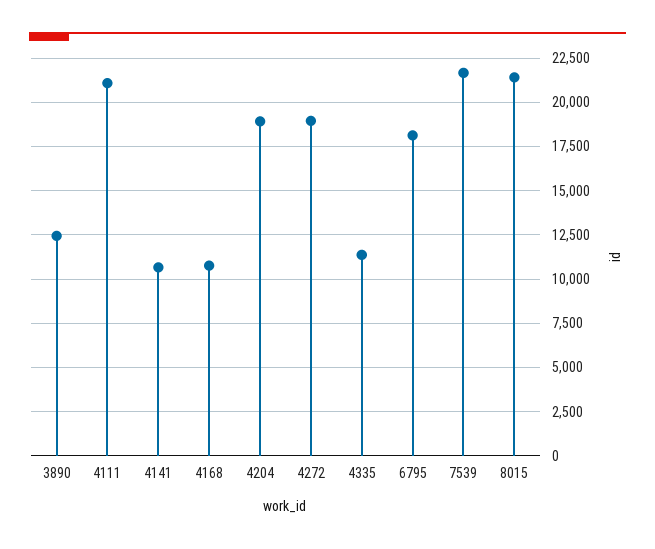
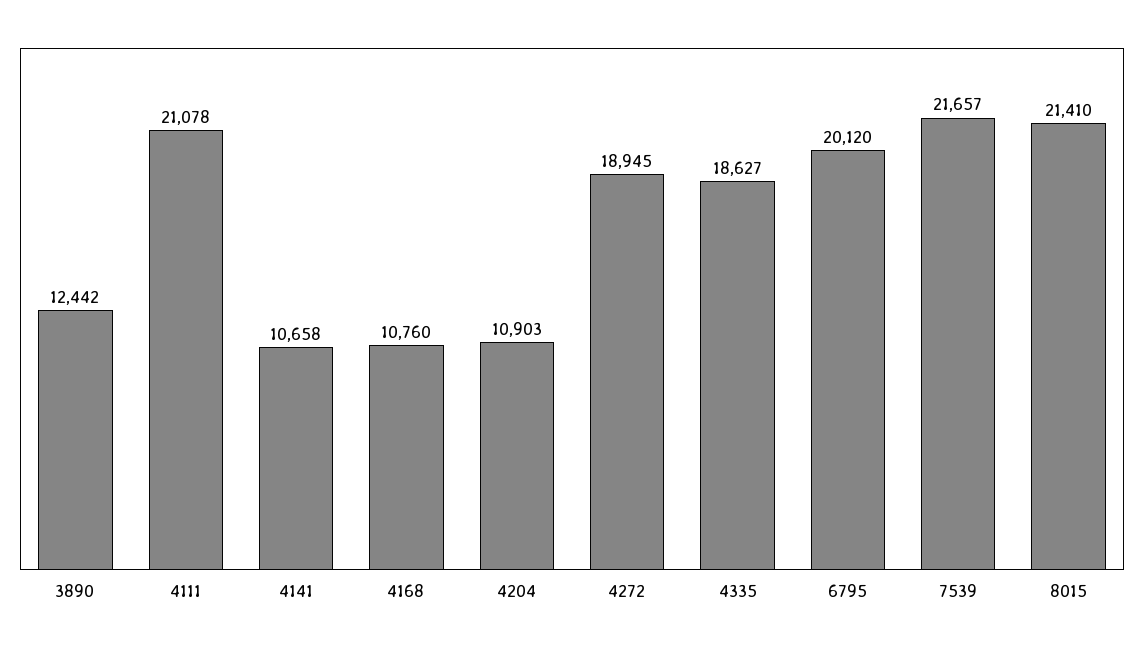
4204: 19000 -> 10903
4335: 11500 -> 18627
6795: 18000 -> 20120

